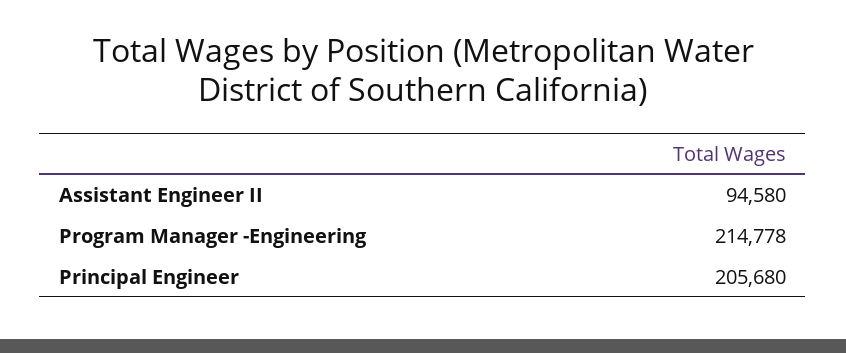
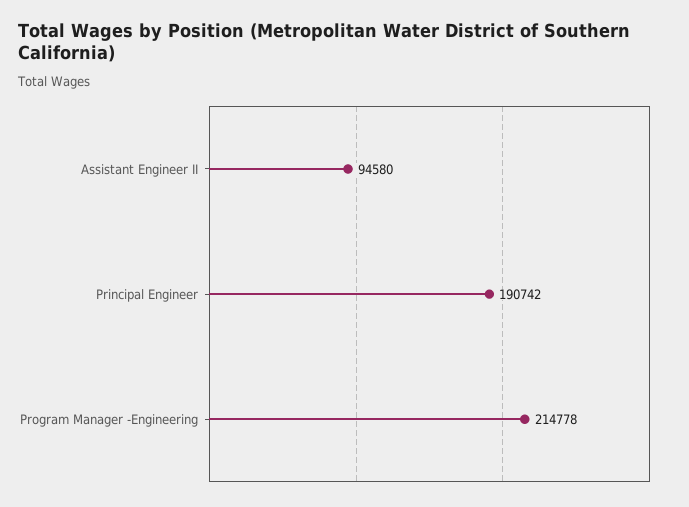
Principal Engineer: 205680 -> 190742

